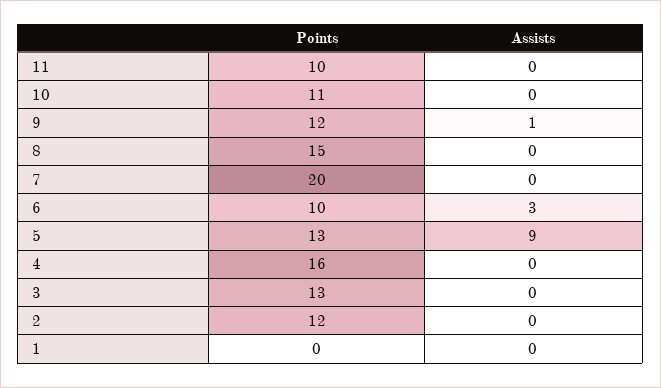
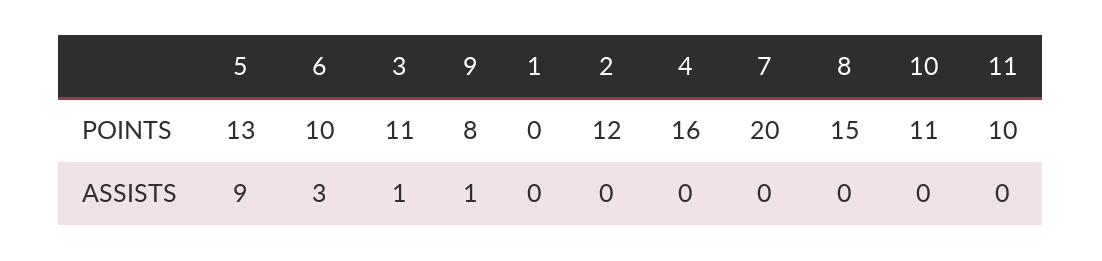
Points, 9: 12 -> 8
Points, 3: 13 -> 11
Assists, 3: 0 -> 1

